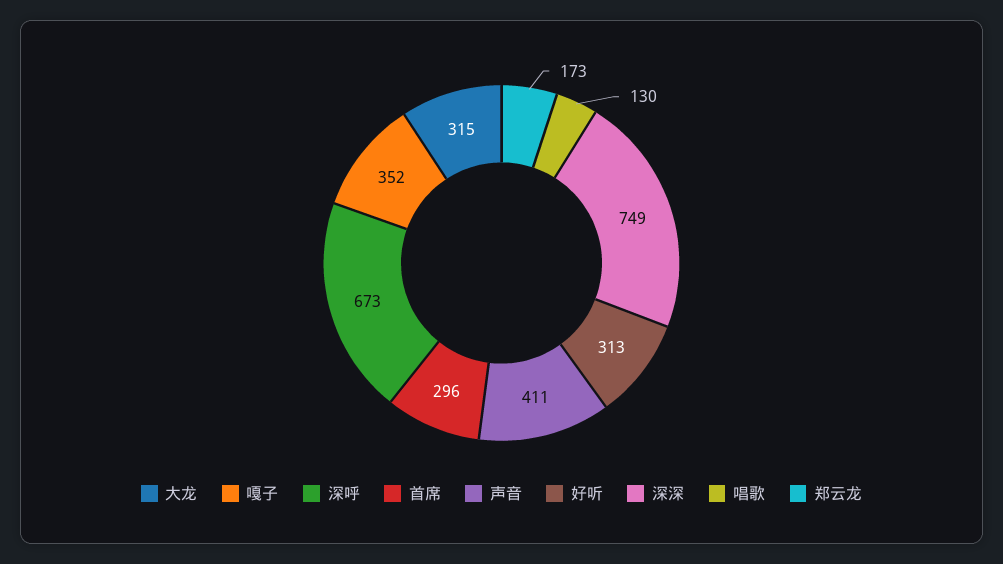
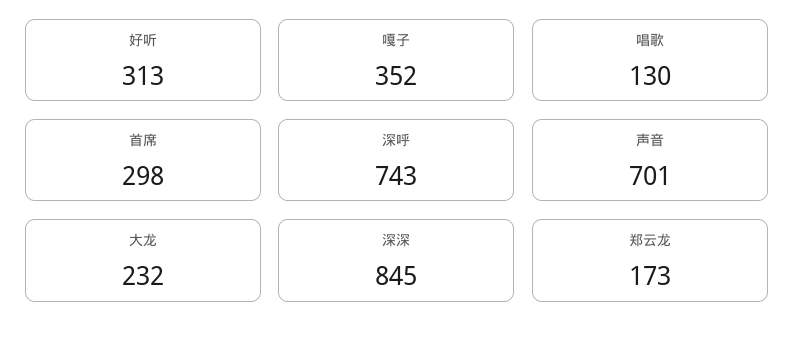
大龙: 315 -> 232
深呼: 673 -> 743
首席: 296 -> 298
声音: 411 -> 701
深深: 749 -> 845

